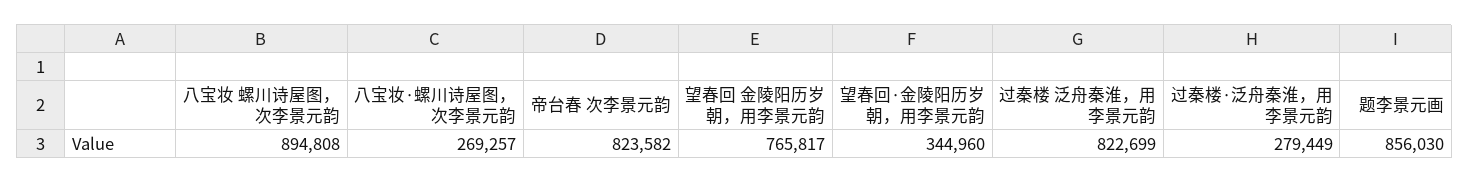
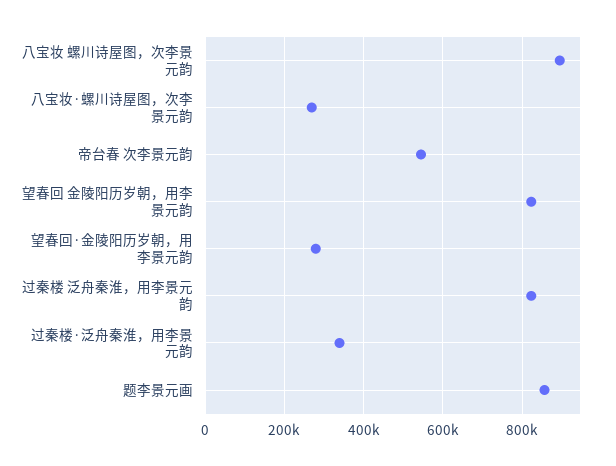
帝台春 次李景元韵: 823582 -> 540000
望春回 金陵阳历岁朝，用李景元韵: 765817 -> 820000
望春回·金陵阳历岁朝，用李景元韵: 344960 -> 280000
过秦楼·泛舟秦淮，用李景元韵: 279449 -> 340000

